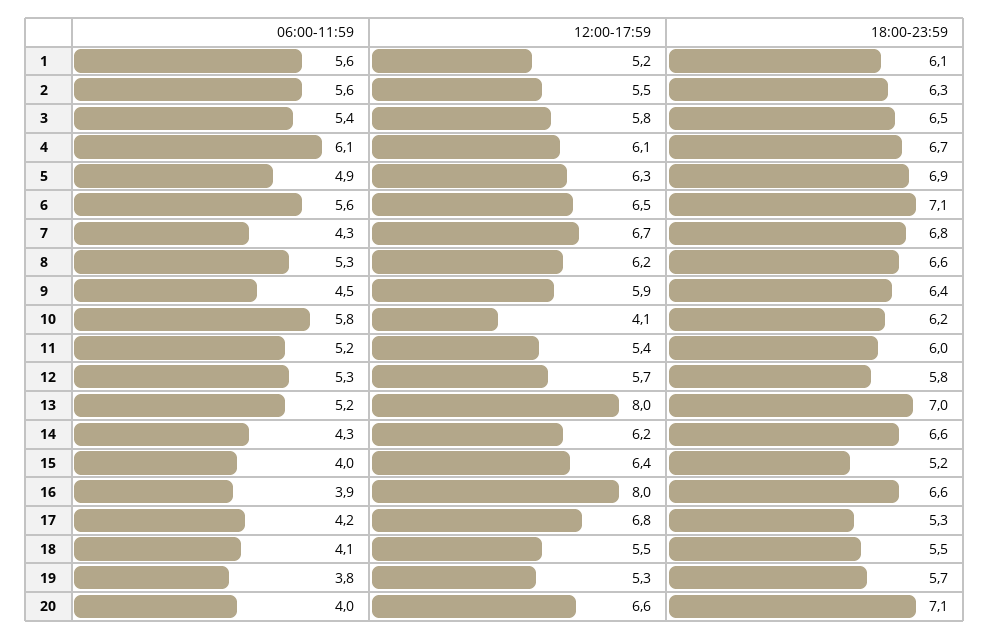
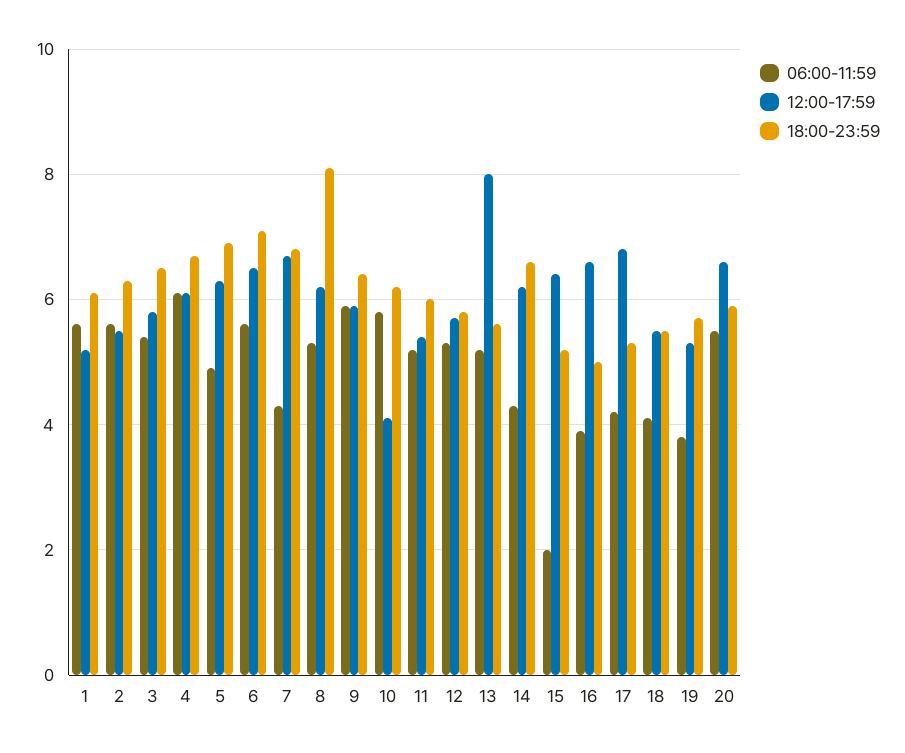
18:00-23:59, 8: 6.6 -> 8
06:00-11:59, 9: 4.5 -> 6
18:00-23:59, 13: 7 -> 5.5
06:00-11:59, 15: 4 -> 2
12:00-17:59, 16: 8 -> 6.5
18:00-23:59, 16: 6.6 -> 5
06:00-11:59, 20: 4 -> 5.5
18:00-23:59, 20: 7.1 -> 6

